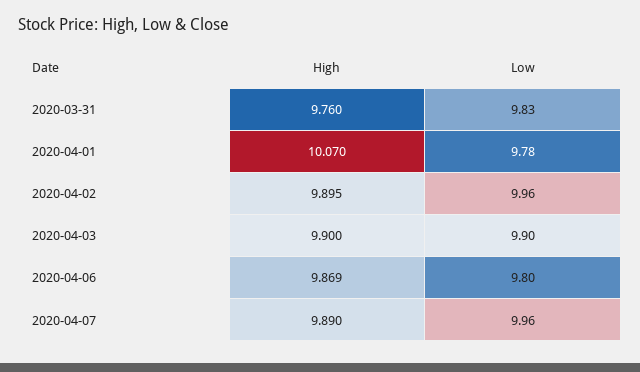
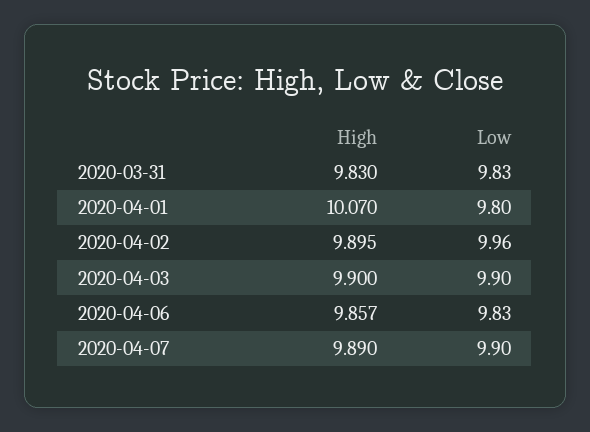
High, 2020-03-31: 9.76 -> 9.83
Low, 2020-04-01: 9.78 -> 9.8
High, 2020-04-06: 9.869 -> 9.857
Low, 2020-04-06: 9.8 -> 9.83
Low, 2020-04-07: 9.96 -> 9.9

